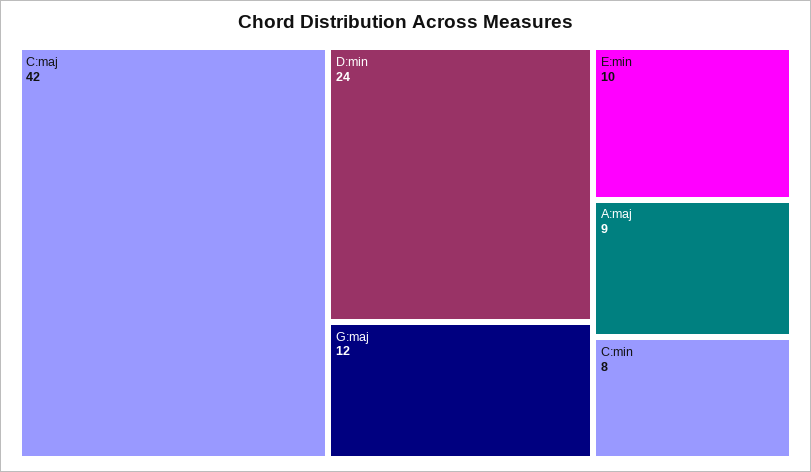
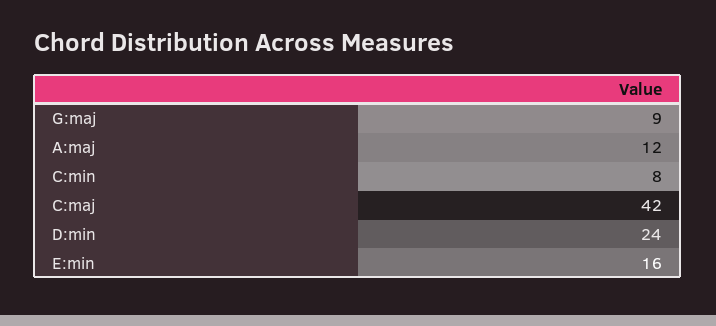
G:maj: 12 -> 9
E:min: 10 -> 16
A:maj: 9 -> 12

